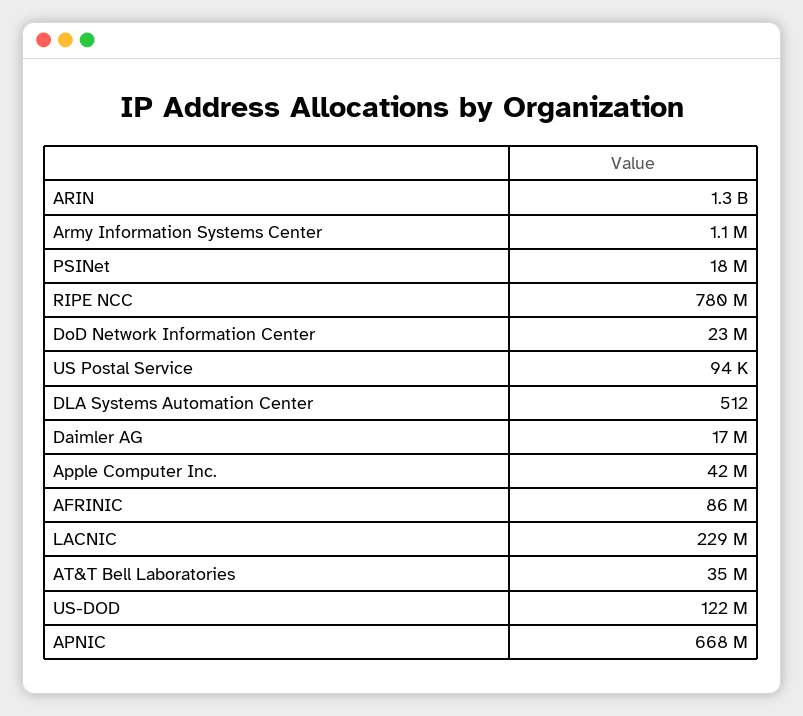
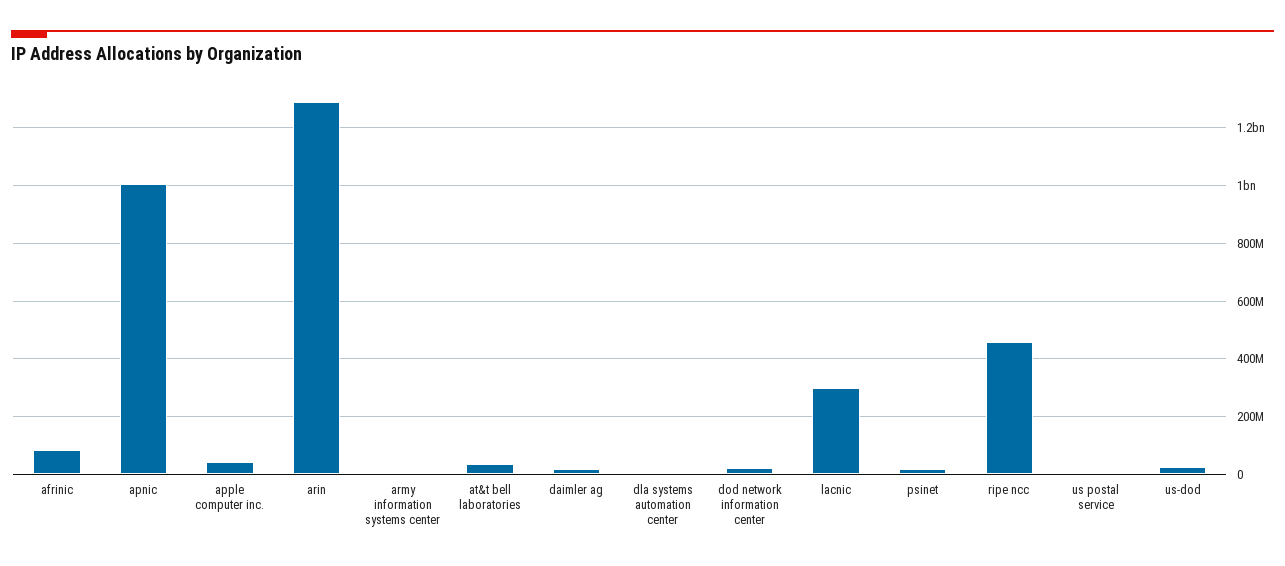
RIPE NCC: 780000000 -> 450000000
LACNIC: 229000000 -> 300000000
US-DOD: 122000000 -> 25000000
APNIC: 668000000 -> 1000000000

